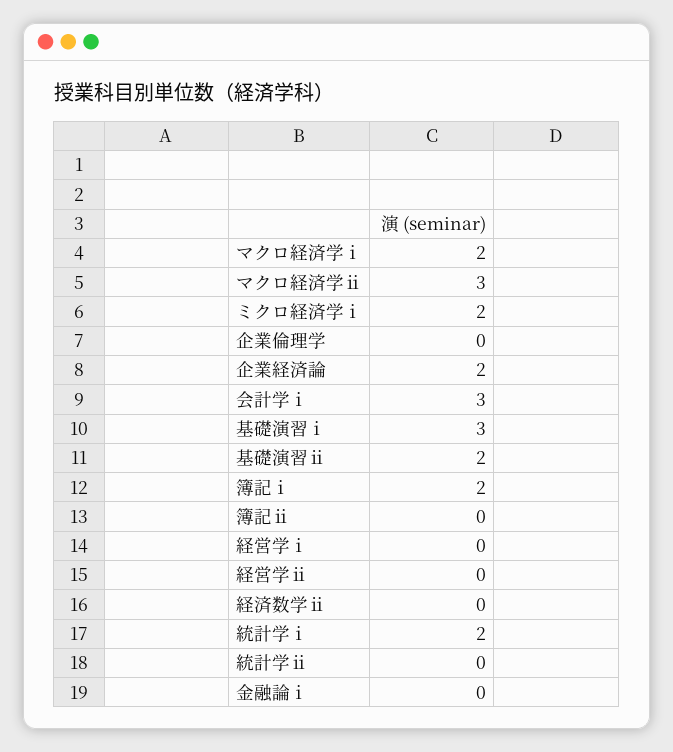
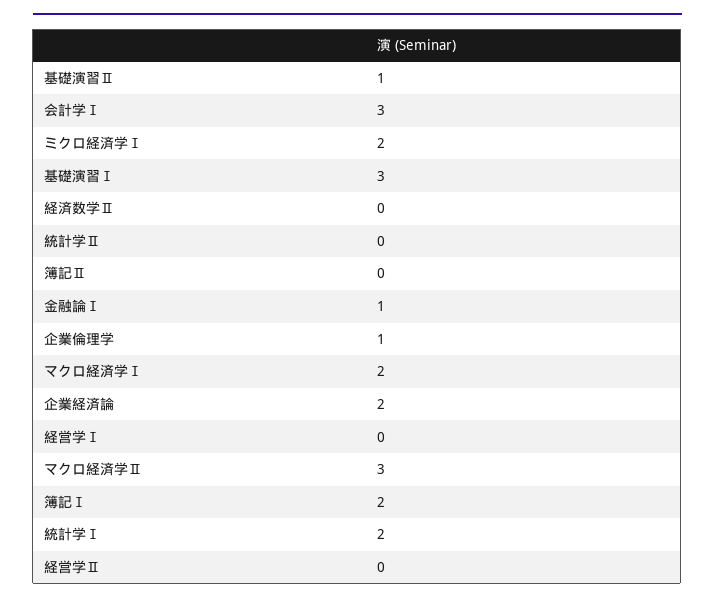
企業倫理学: 0 -> 1
基礎演習ⅱ: 2 -> 1
金融論ⅰ: 0 -> 1

